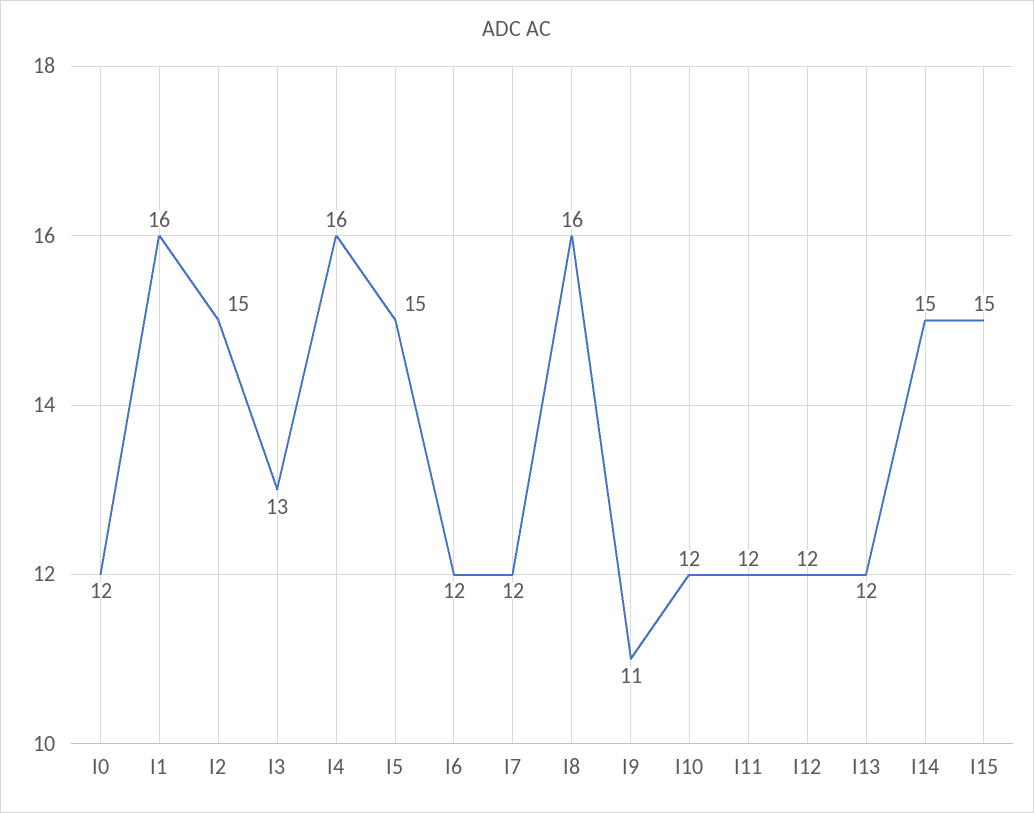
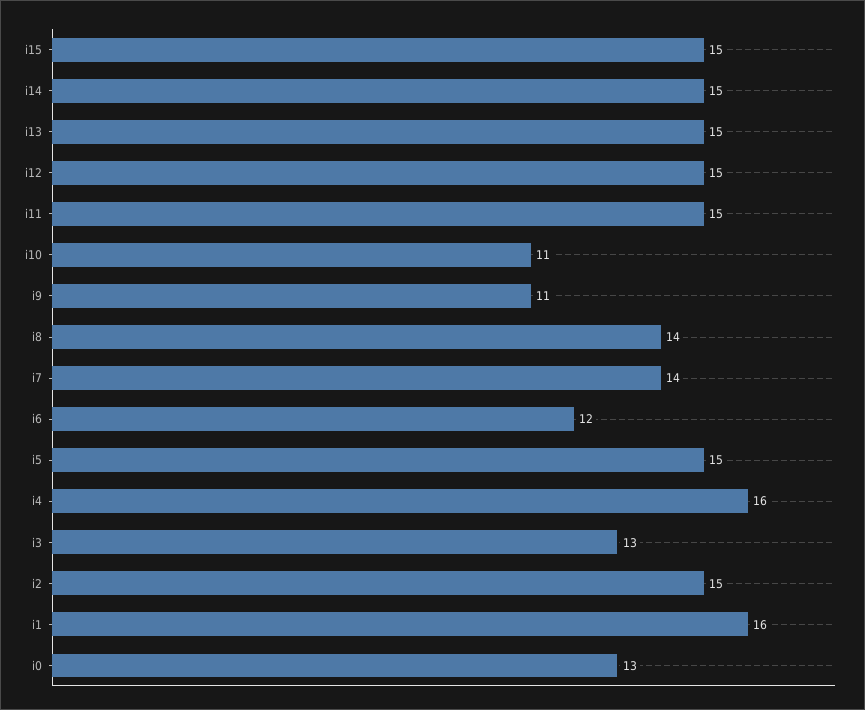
I0: 12 -> 13
I7: 12 -> 14
I8: 16 -> 14
I10: 12 -> 11
I11: 12 -> 15
I12: 12 -> 15
I13: 12 -> 15

